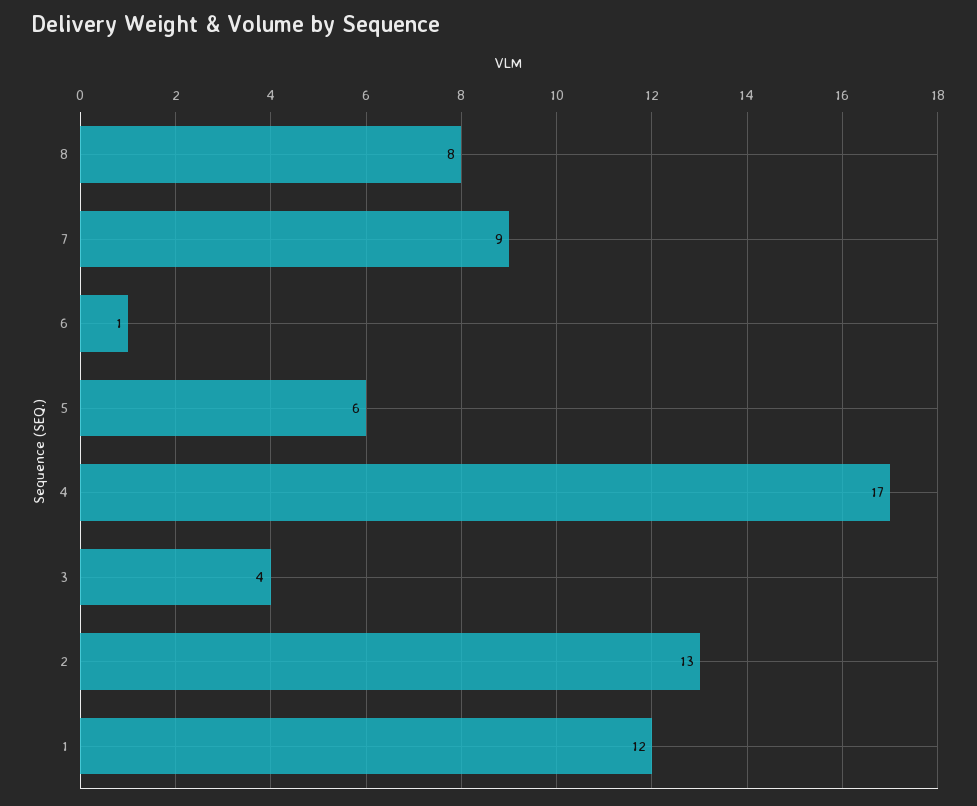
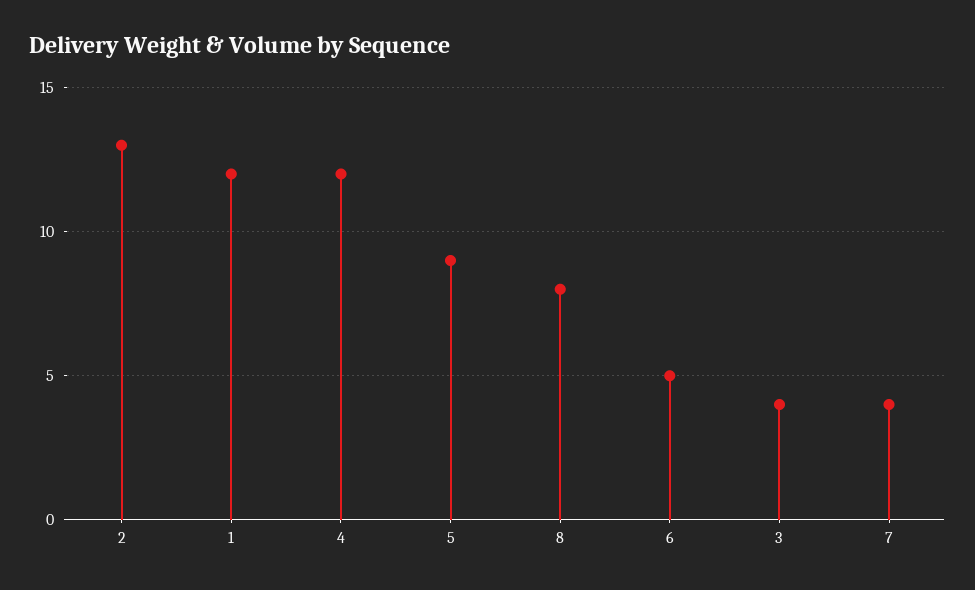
7: 9 -> 4
6: 1 -> 5
5: 6 -> 9
4: 17 -> 12

